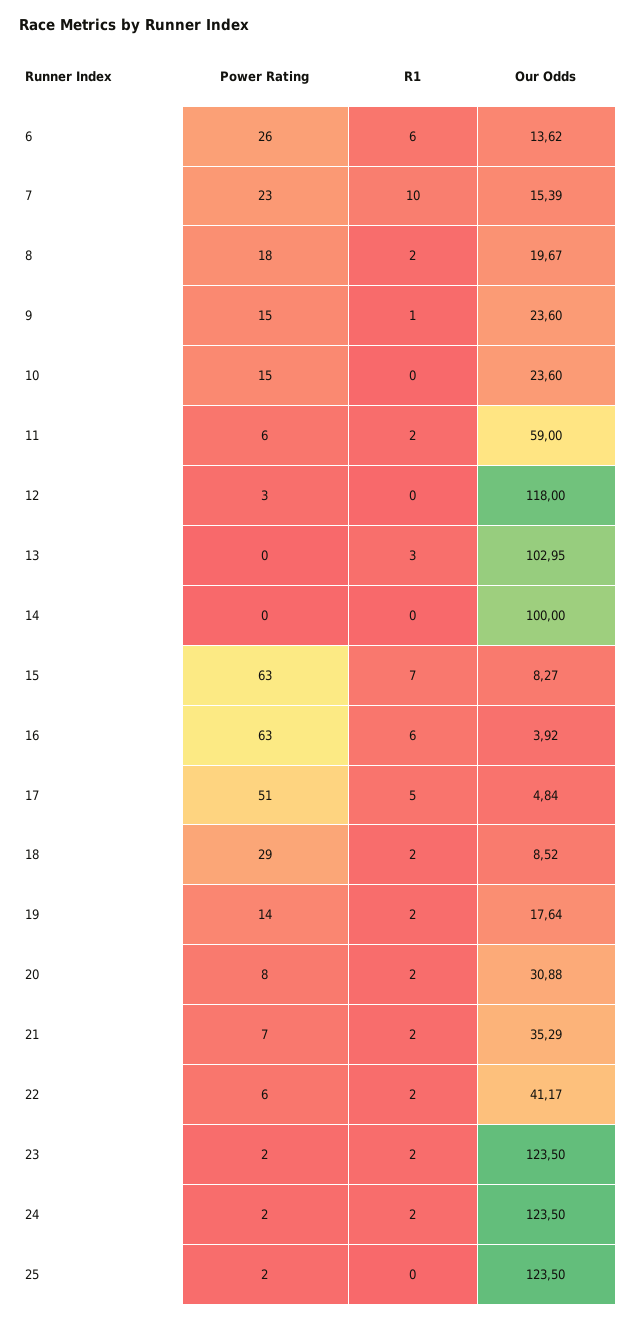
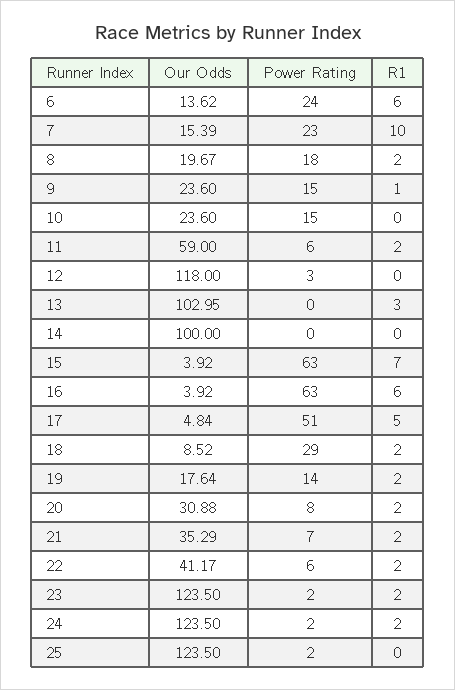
Power Rating, 6: 26 -> 24
Our Odds, 15: 8.27 -> 3.92

